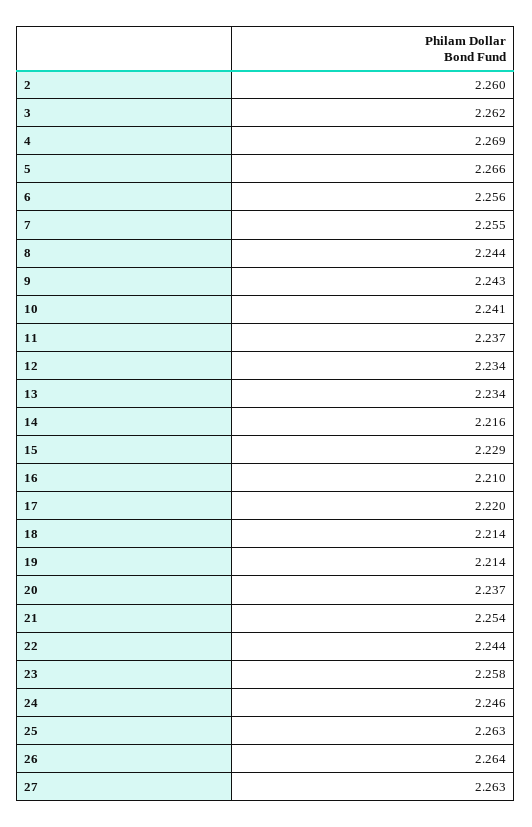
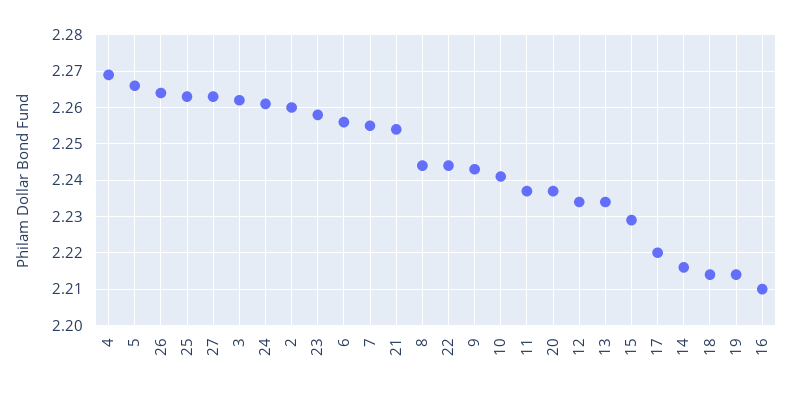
24: 2.246 -> 2.26

